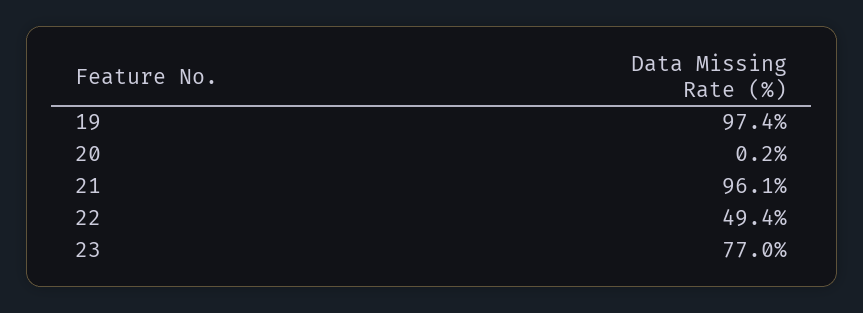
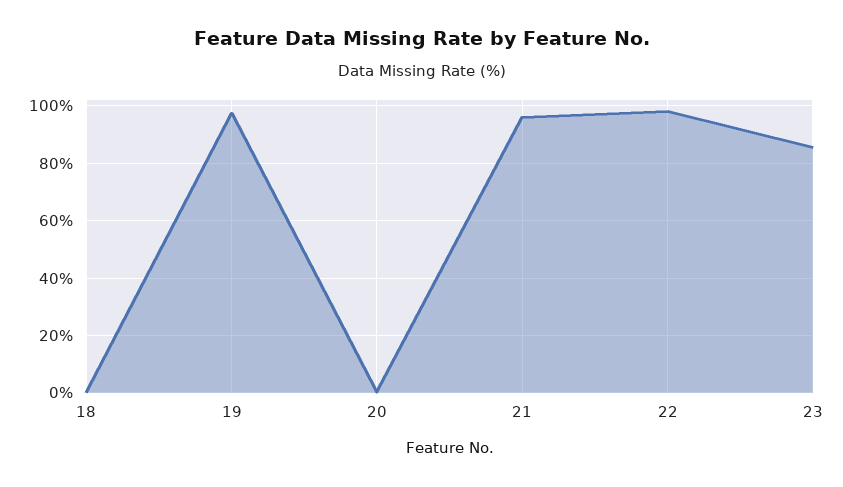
22: 49.4 -> 97.5
23: 77 -> 85
18: none -> 0

